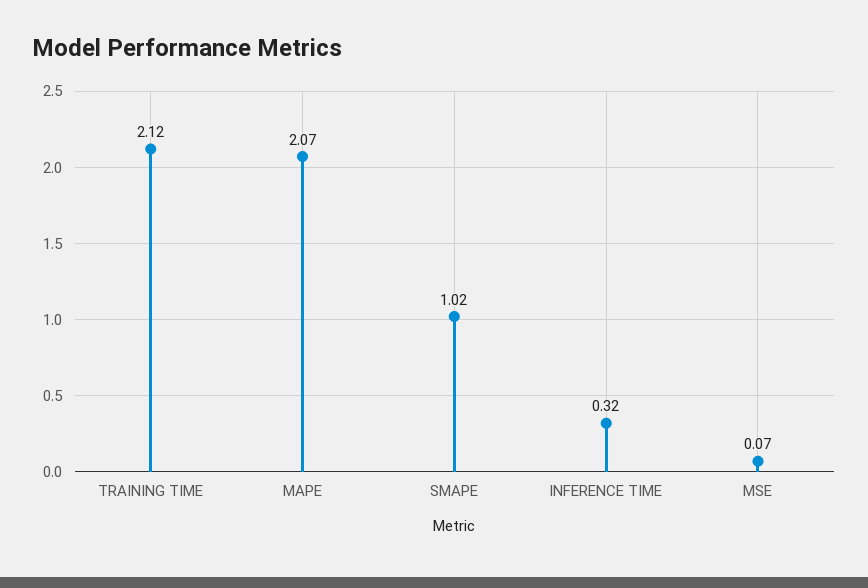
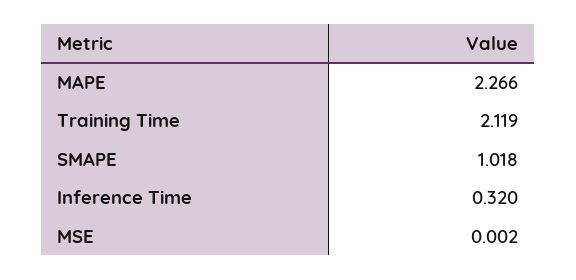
MAPE: 2.07 -> 2.266
MSE: 0.07 -> 0.002

